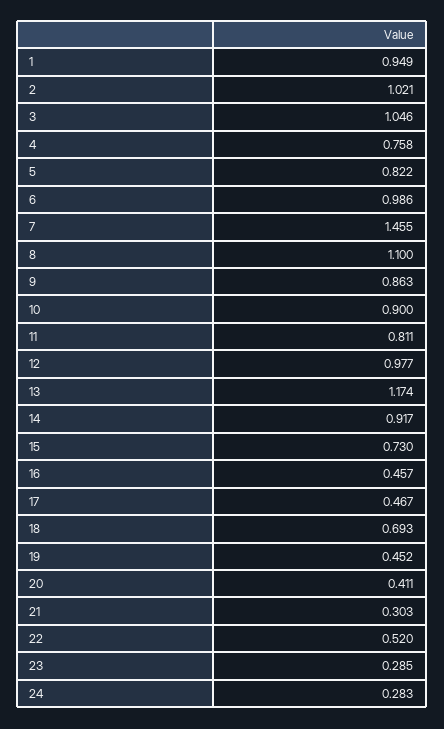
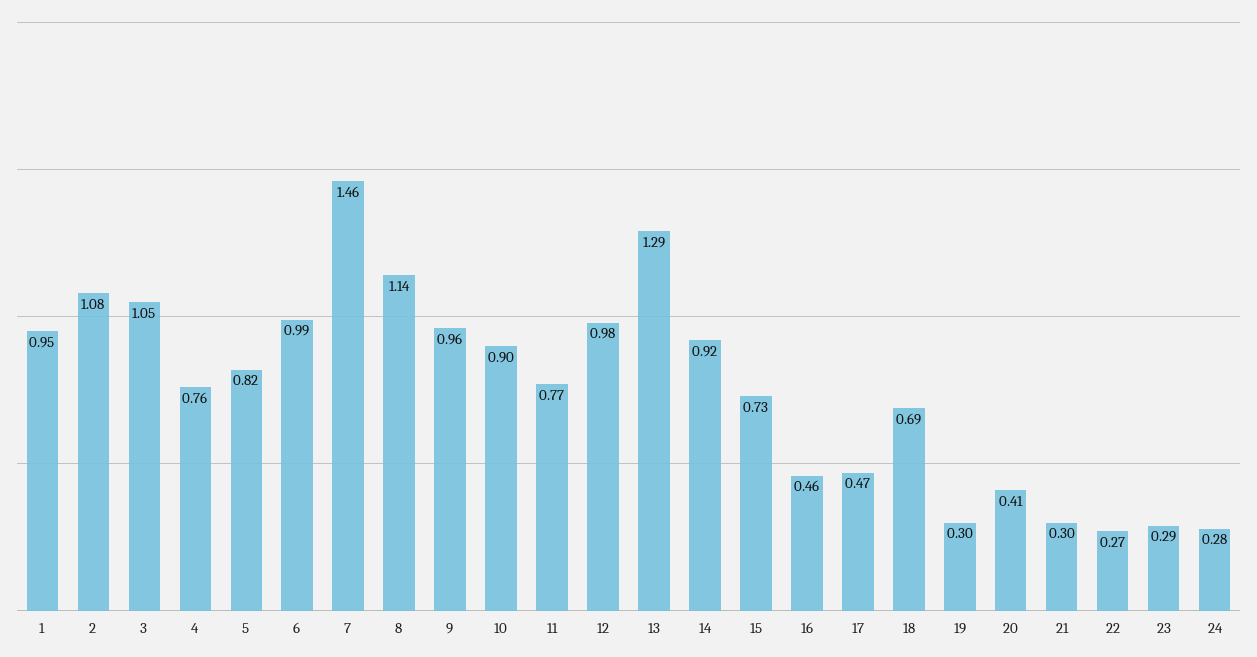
2: 1.021 -> 1.08
8: 1.1 -> 1.14
9: 0.863 -> 0.96
11: 0.811 -> 0.77
13: 1.174 -> 1.29
19: 0.452 -> 0.3
22: 0.52 -> 0.27

